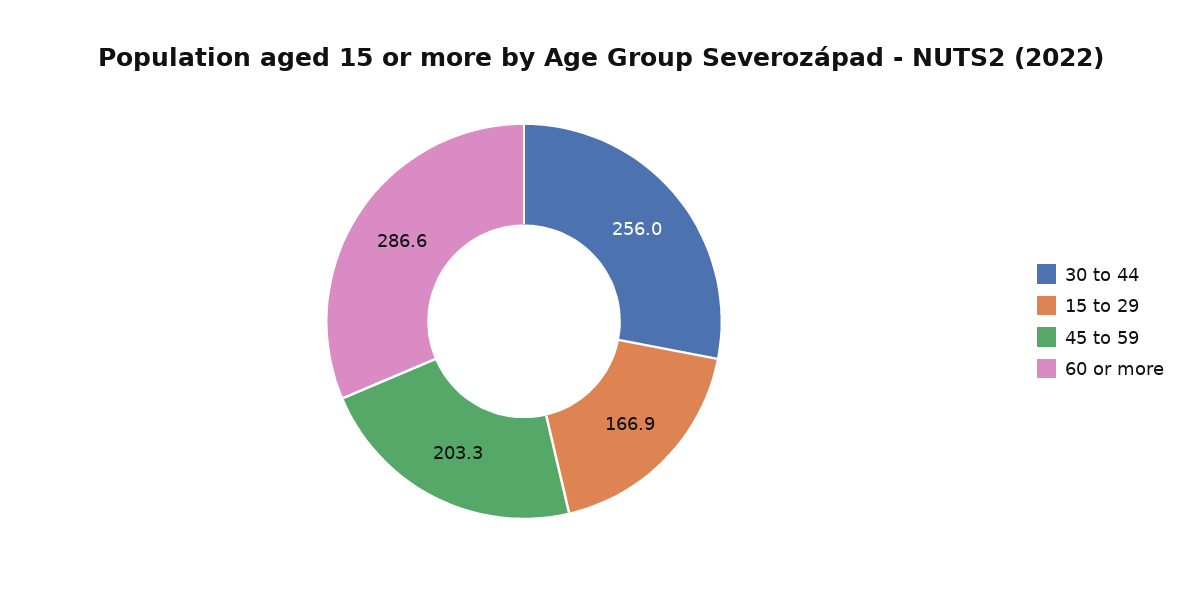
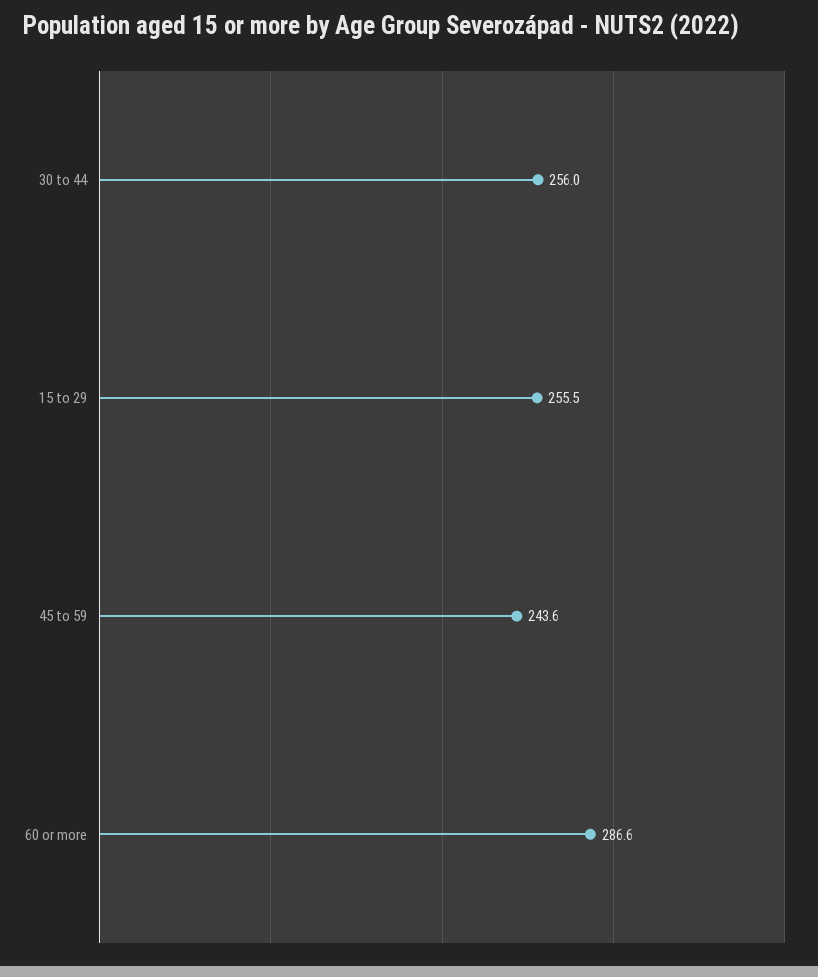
15 to 29: 166.9 -> 255.5
45 to 59: 203.3 -> 243.6

